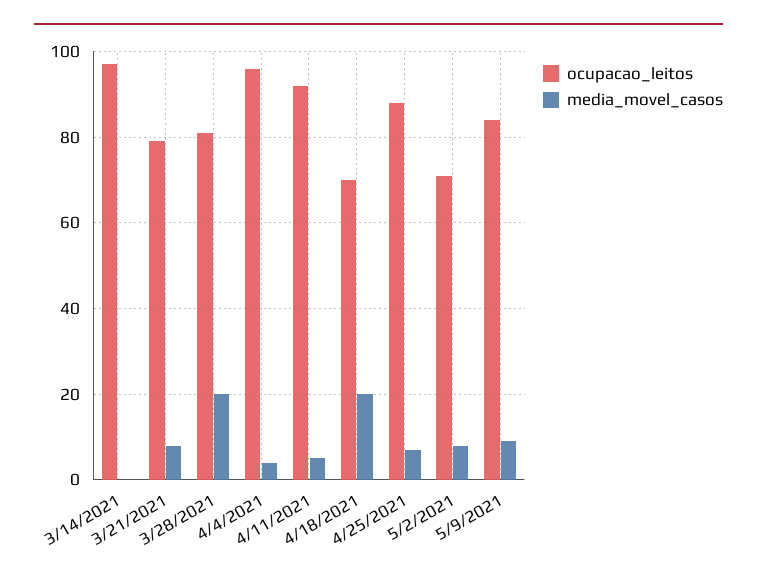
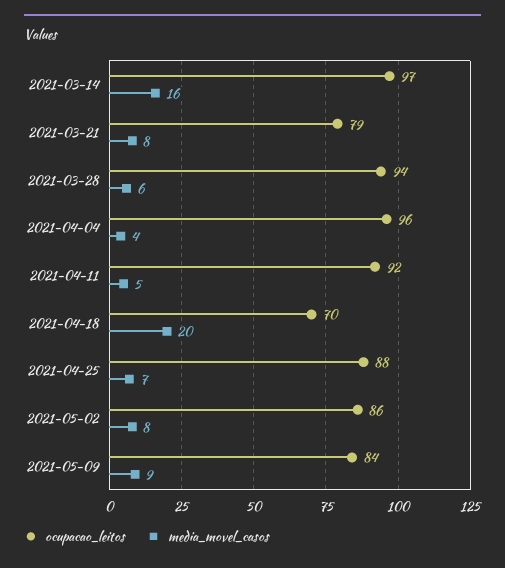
media_movel_casos, 3/14/2021: 0 -> 16
ocupacao_leitos, 3/28/2021: 80 -> 94
media_movel_casos, 3/28/2021: 20 -> 6
ocupacao_leitos, 5/2/2021: 70 -> 86

